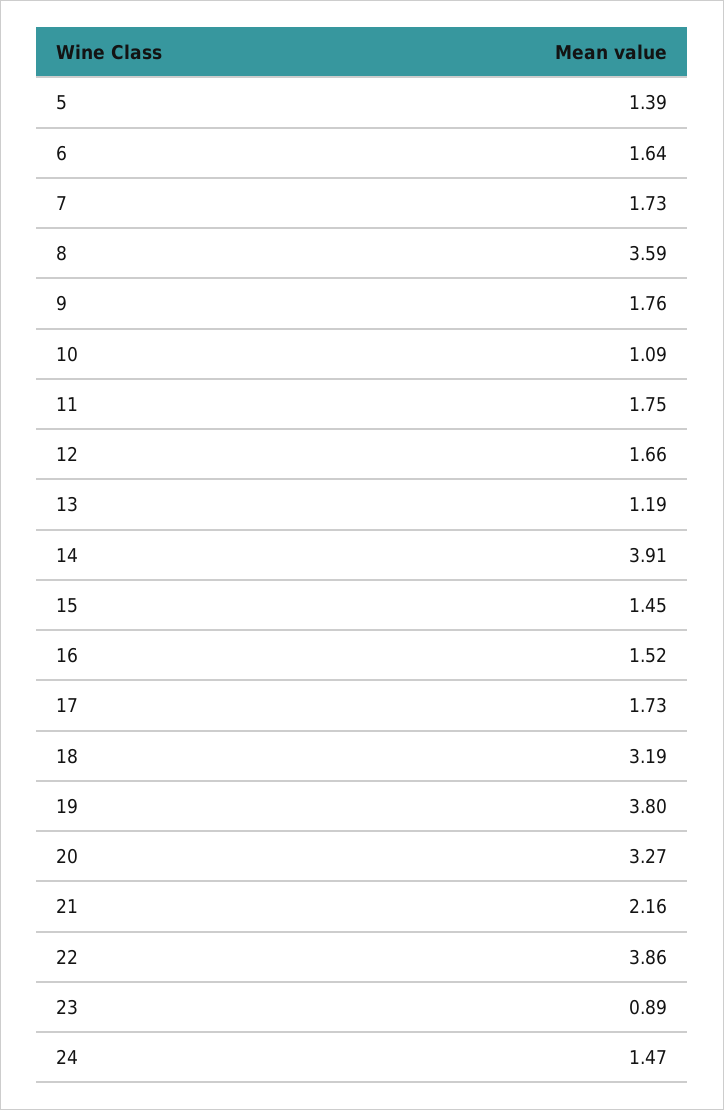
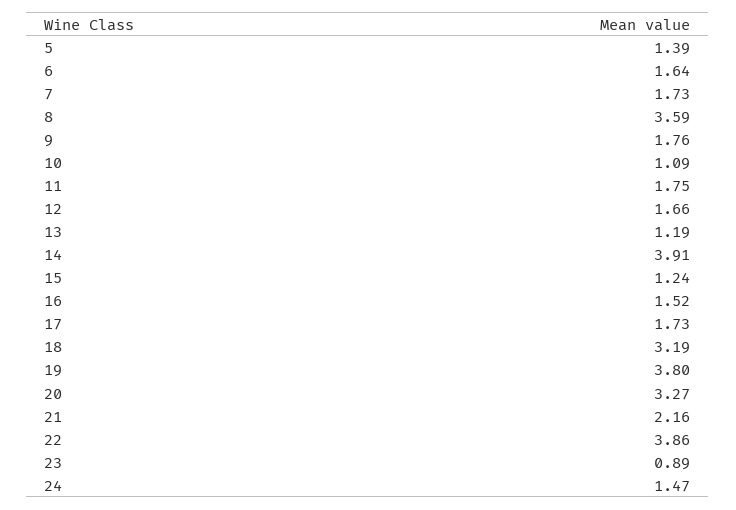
15: 1.45 -> 1.24

